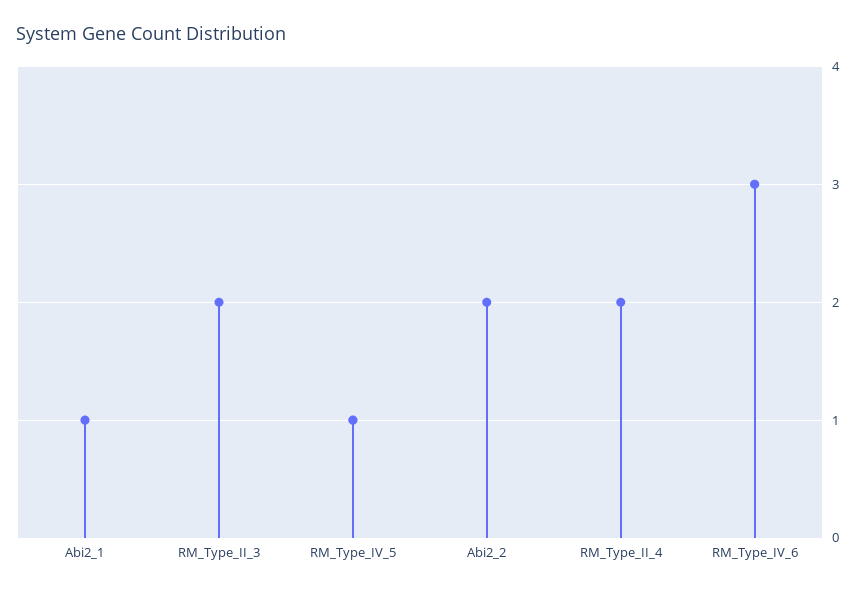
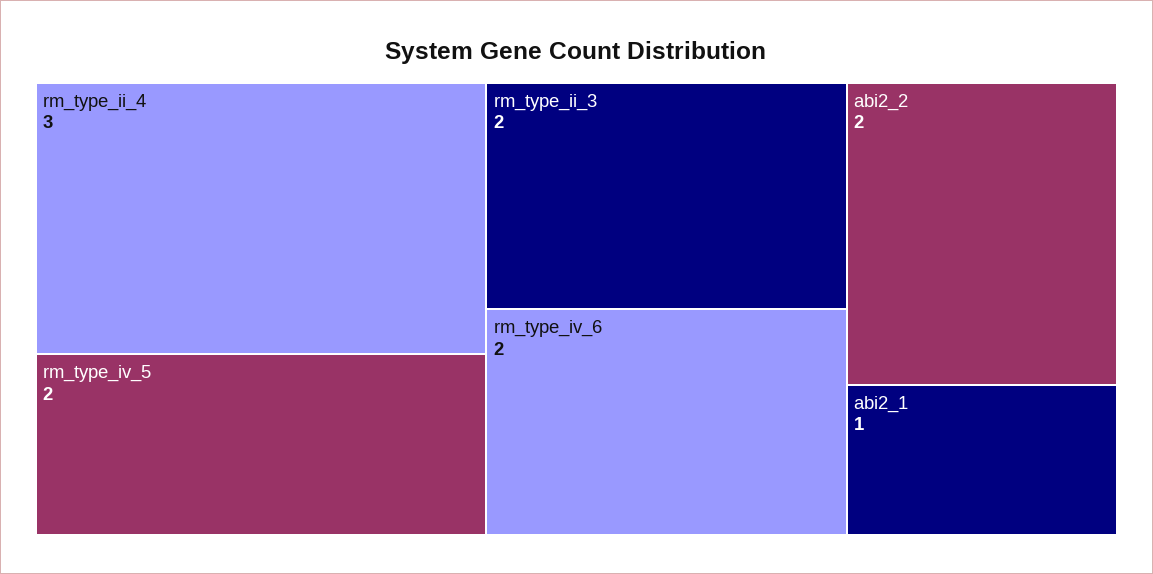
RM_Type_IV_5: 1 -> 2
RM_Type_II_4: 2 -> 3
RM_Type_IV_6: 3 -> 2

